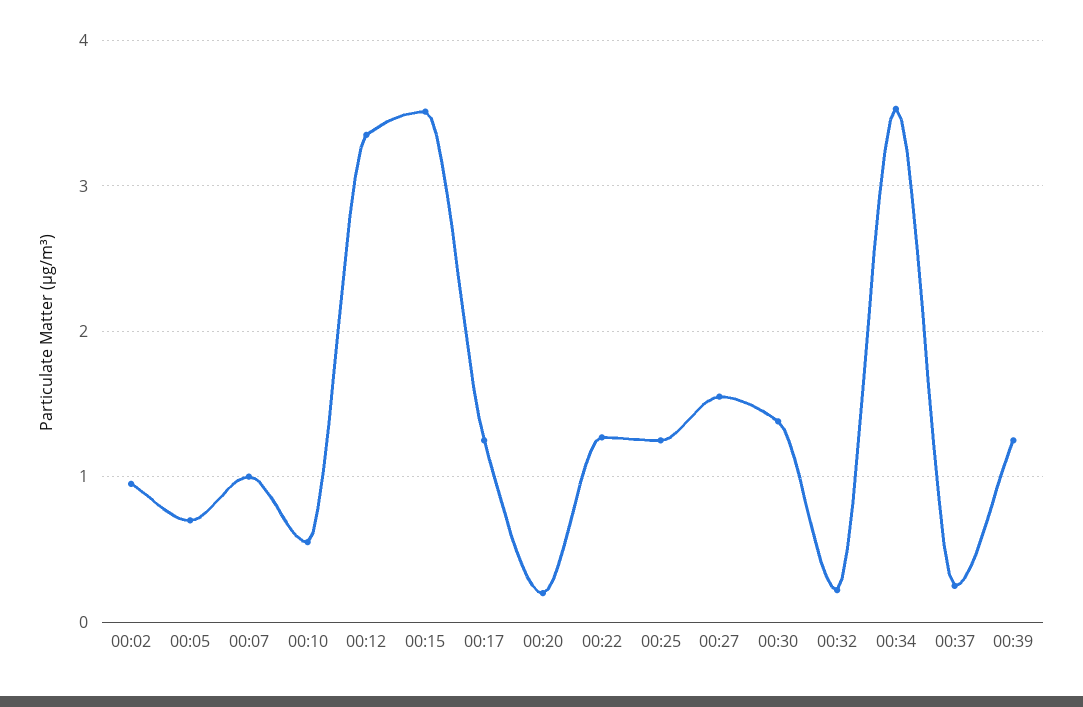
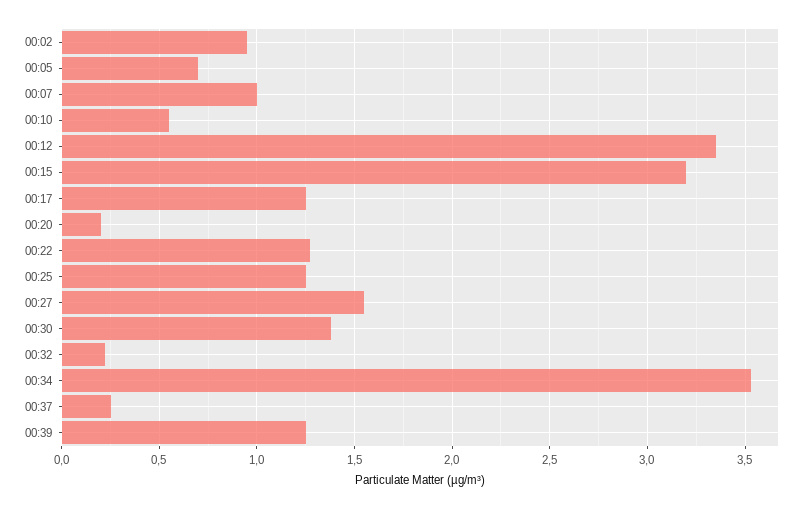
00:15: 3.5 -> 3.2

